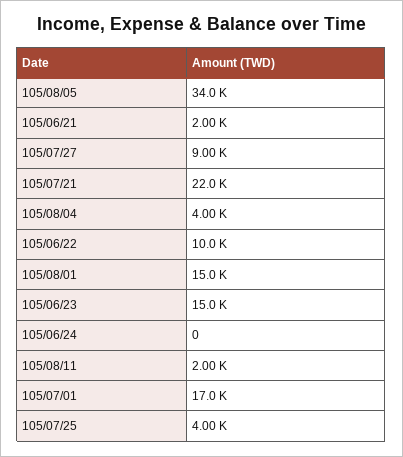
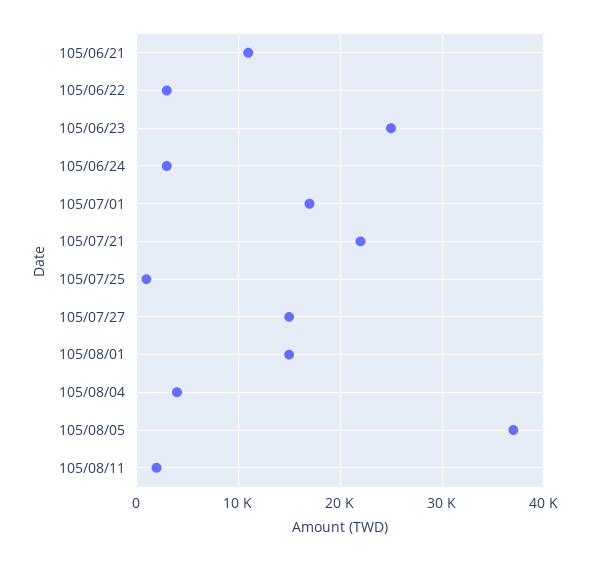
105/08/05: 34000 -> 37000
105/06/21: 2000 -> 11000
105/07/27: 9000 -> 15000
105/06/22: 10000 -> 3000
105/06/23: 15000 -> 25000
105/06/24: 0 -> 3000
105/07/25: 4000 -> 1000

